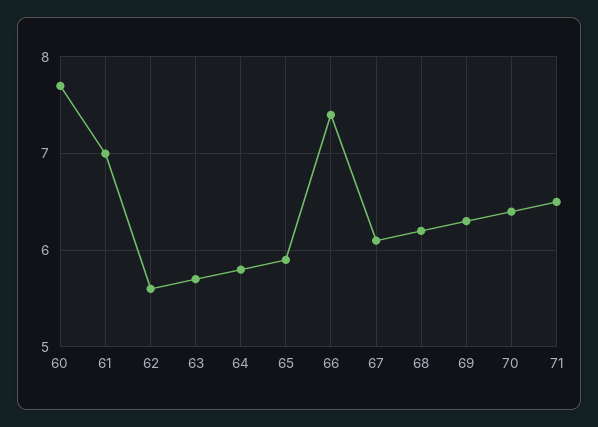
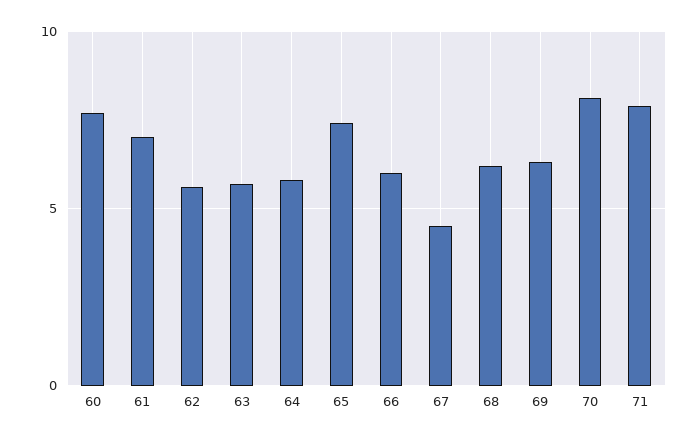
65: 5.9 -> 7.5
66: 7.4 -> 6
67: 6.1 -> 4.5
70: 6.4 -> 8
71: 6.5 -> 8

